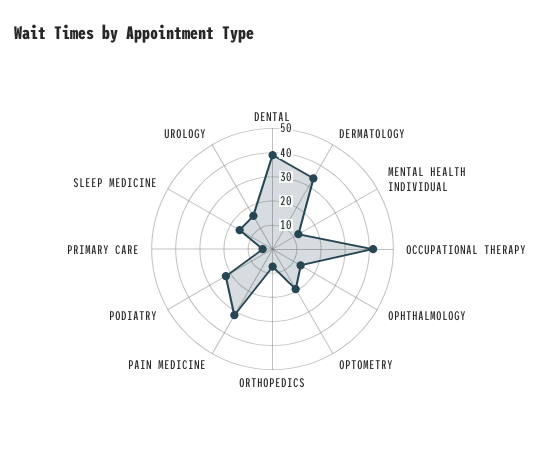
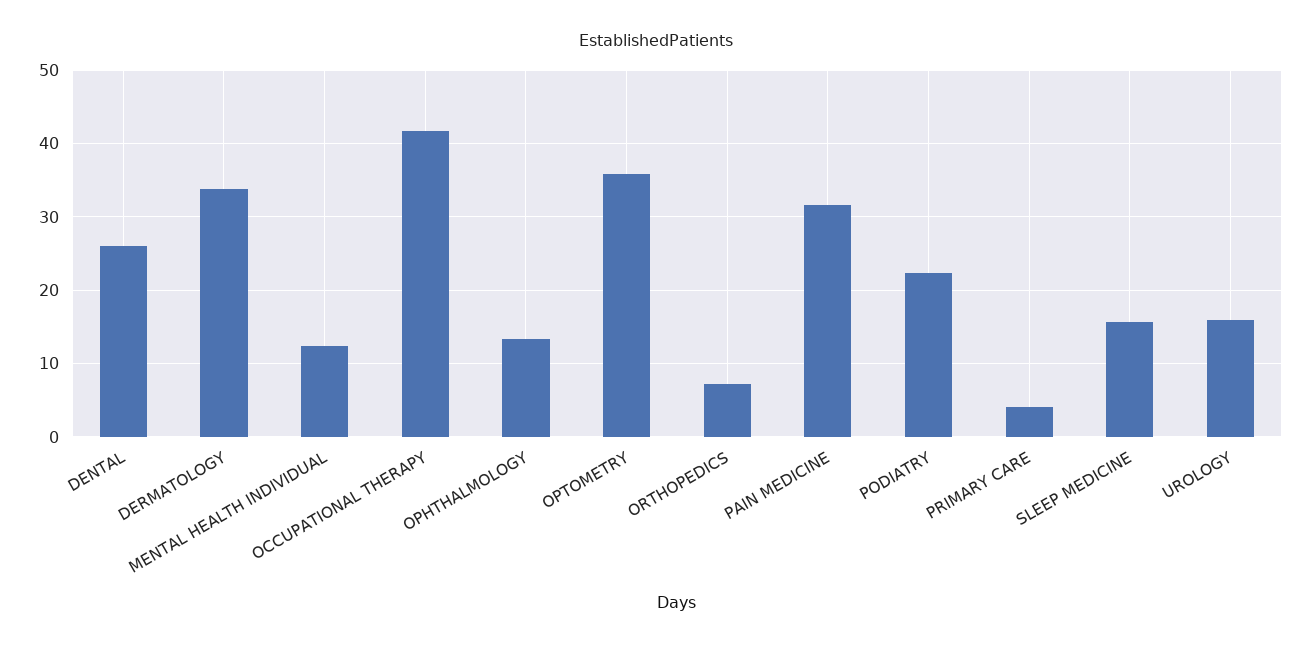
DENTAL: 40 -> 26
OPTOMETRY: 20 -> 36

